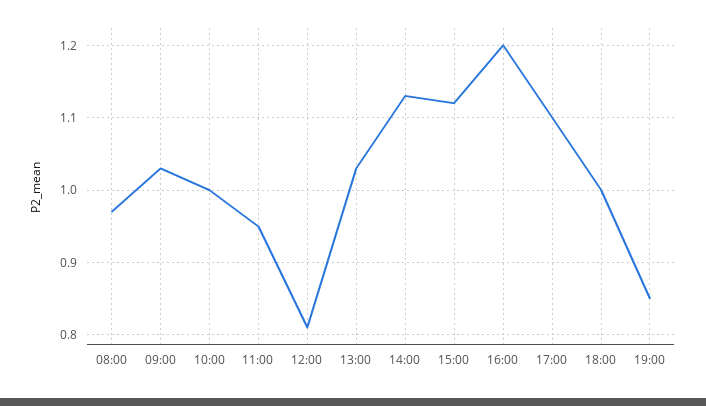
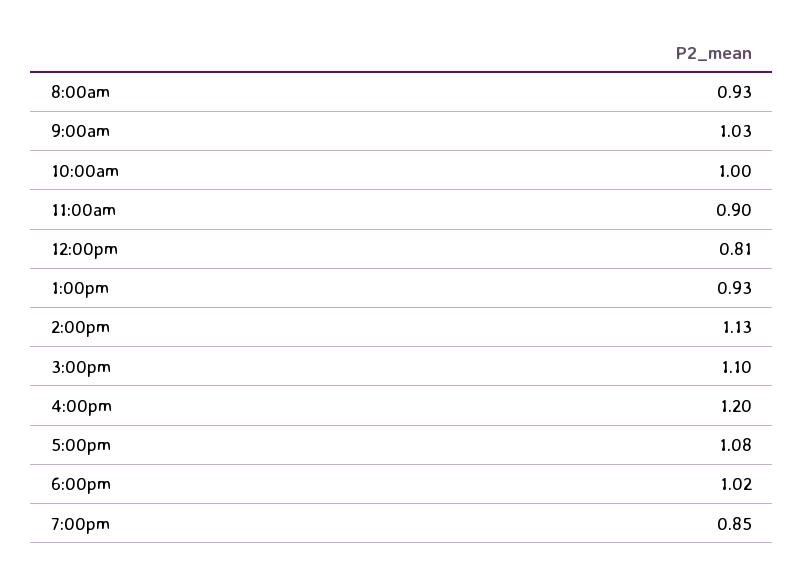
08:00: 0.97 -> 0.93
11:00: 0.95 -> 0.9
13:00: 1.03 -> 0.93
15:00: 1.12 -> 1.1
17:00: 1.1 -> 1.08
18:00: 1 -> 1.02

